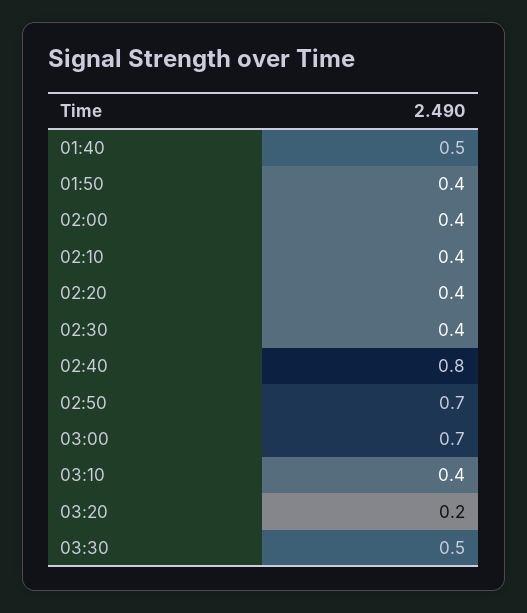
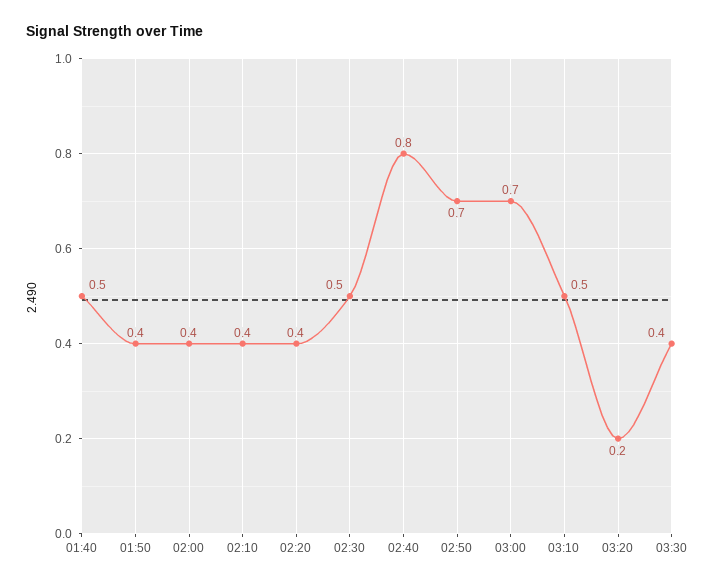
02:30: 0.4 -> 0.5
03:10: 0.4 -> 0.5
03:30: 0.5 -> 0.4

